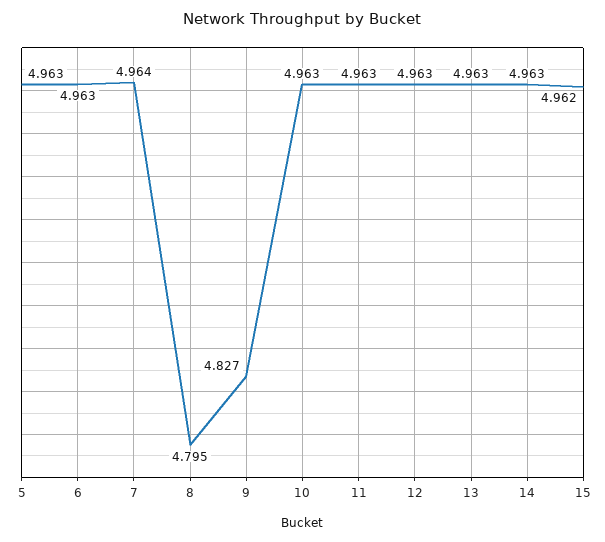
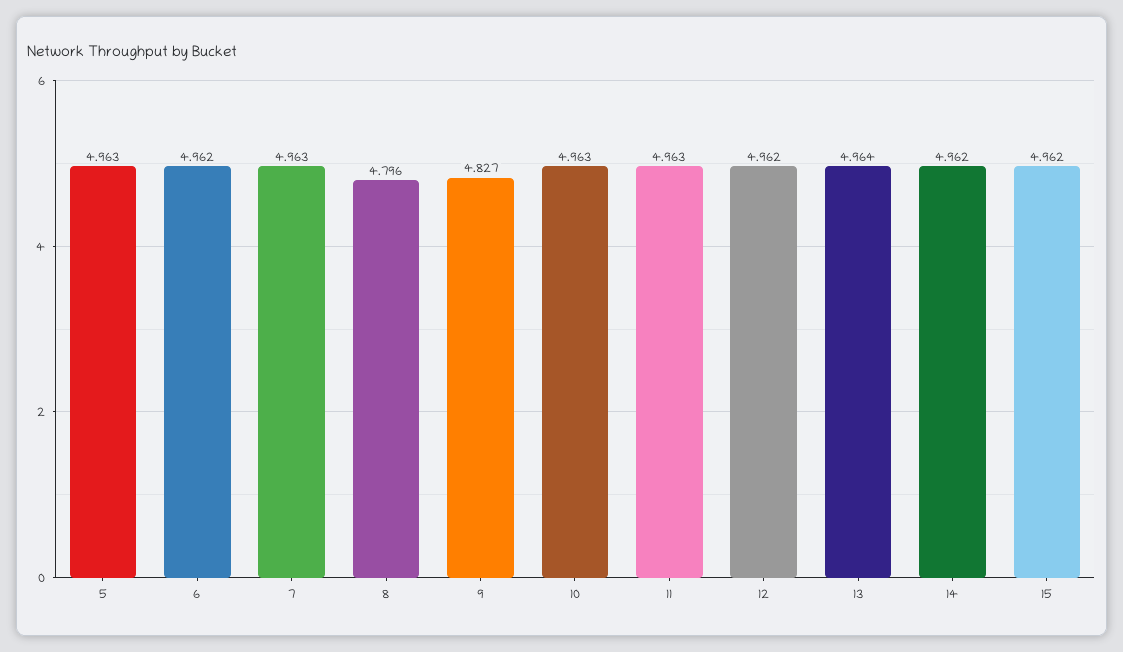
6: 4.963 -> 4.962
7: 4.964 -> 4.963
8: 4.795 -> 4.796
12: 4.963 -> 4.962
13: 4.963 -> 4.964
14: 4.963 -> 4.962

